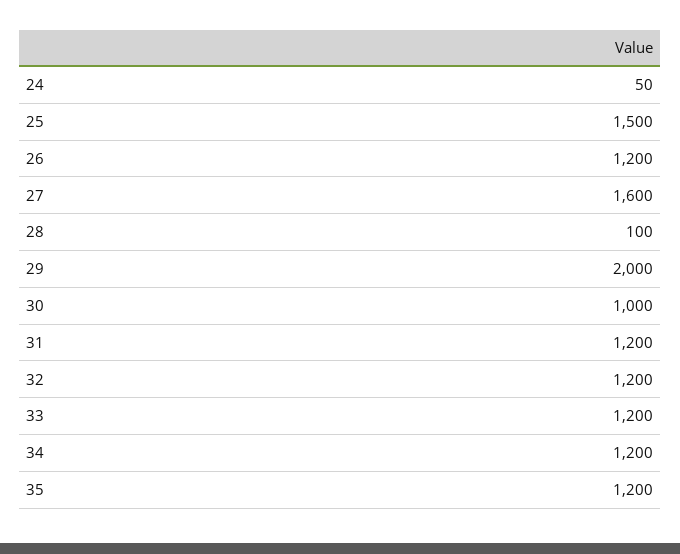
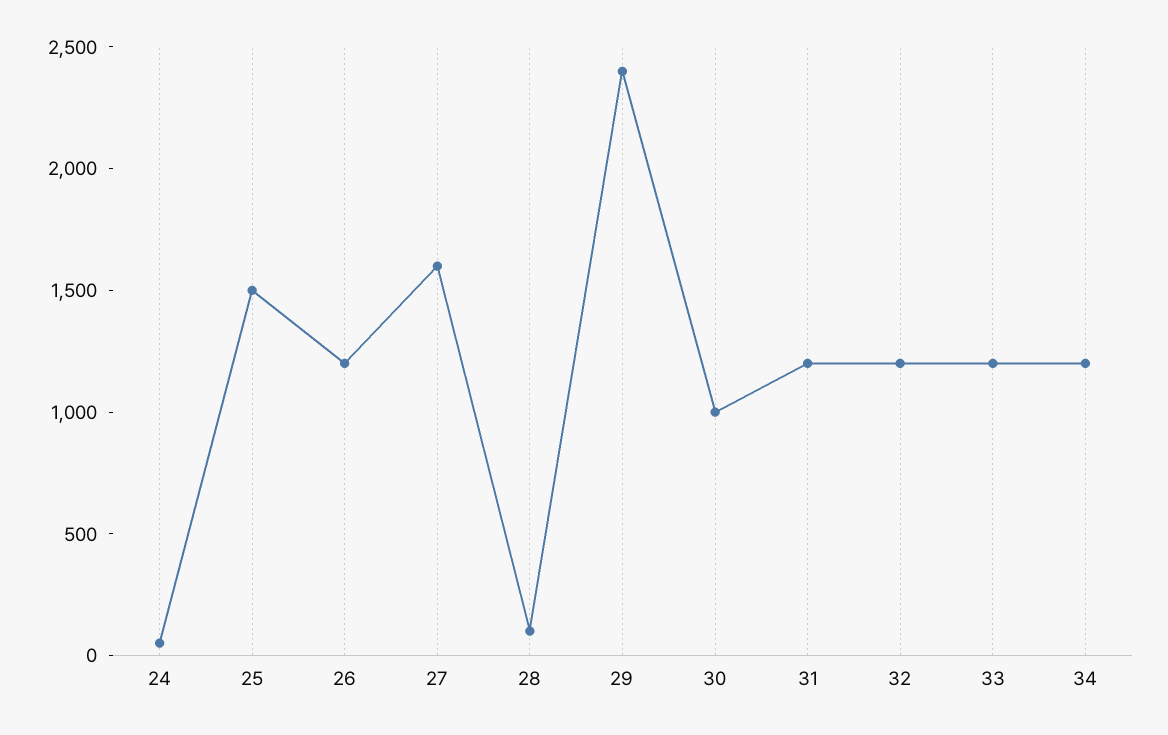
29: 2000 -> 2400
35: 1200 -> none

